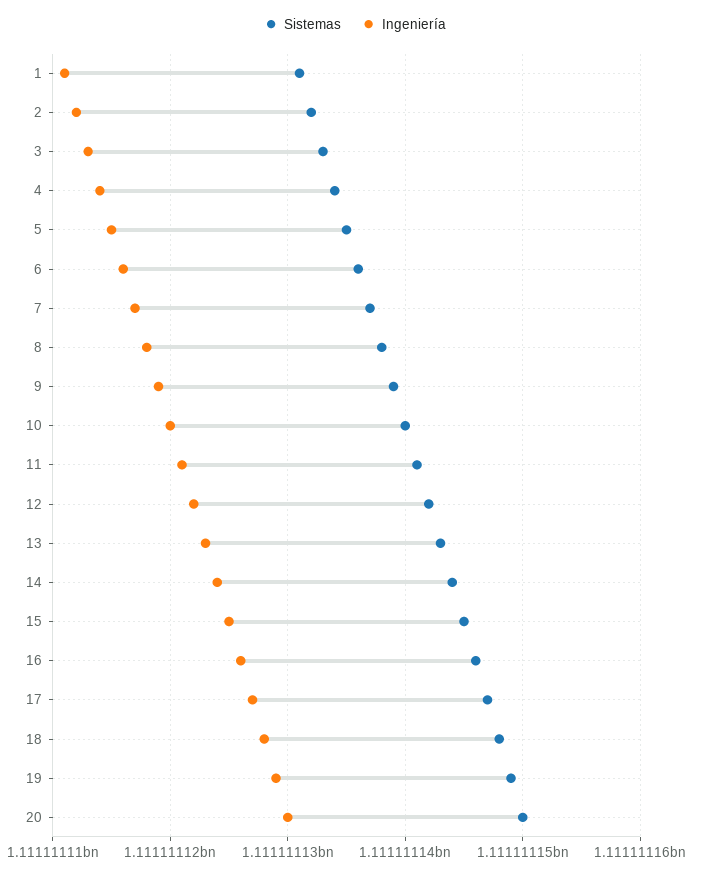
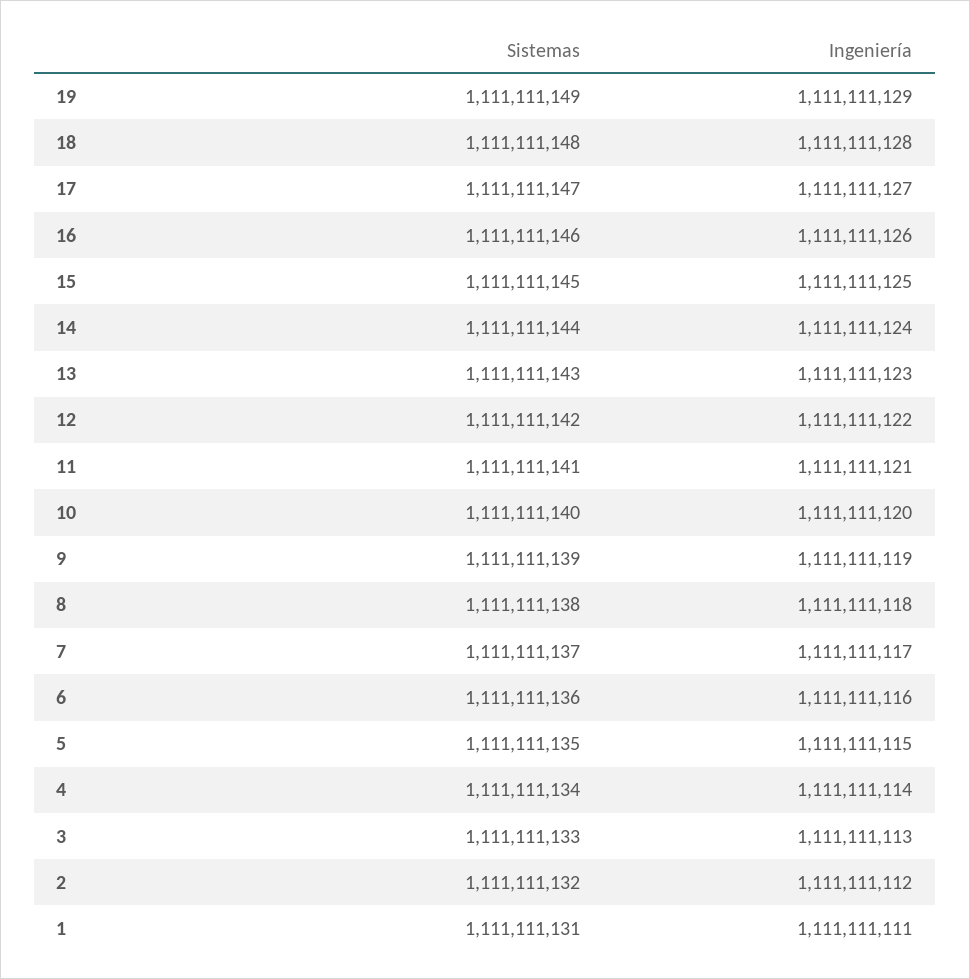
Sistemas, 20: 1111111150 -> none
Ingeniería, 20: 1111111130 -> none

